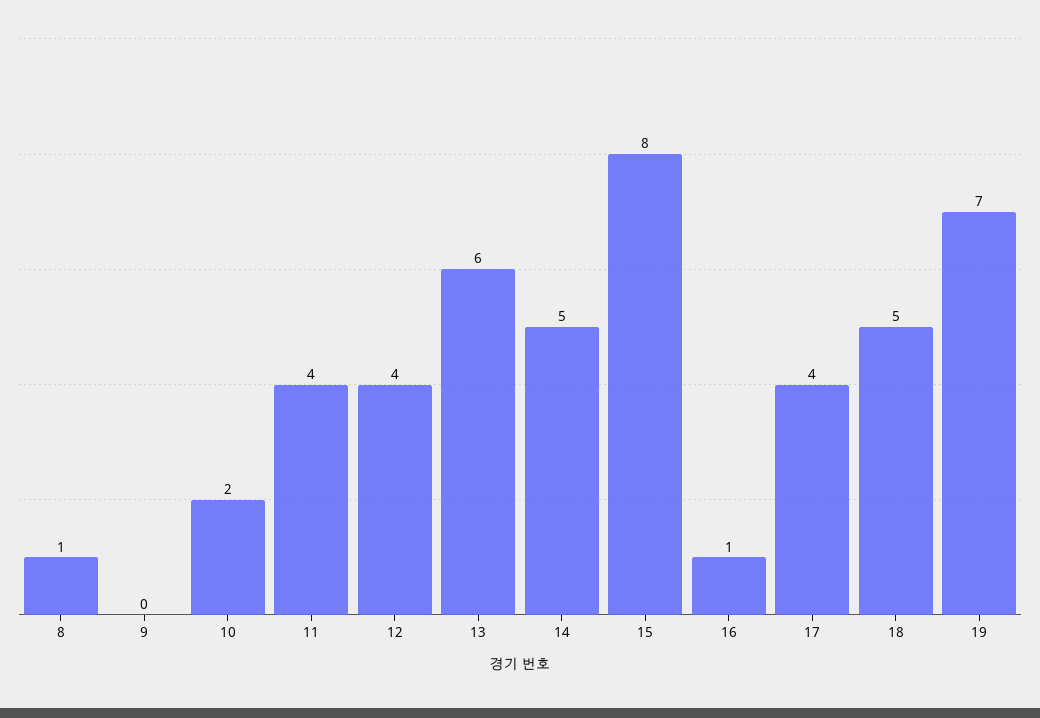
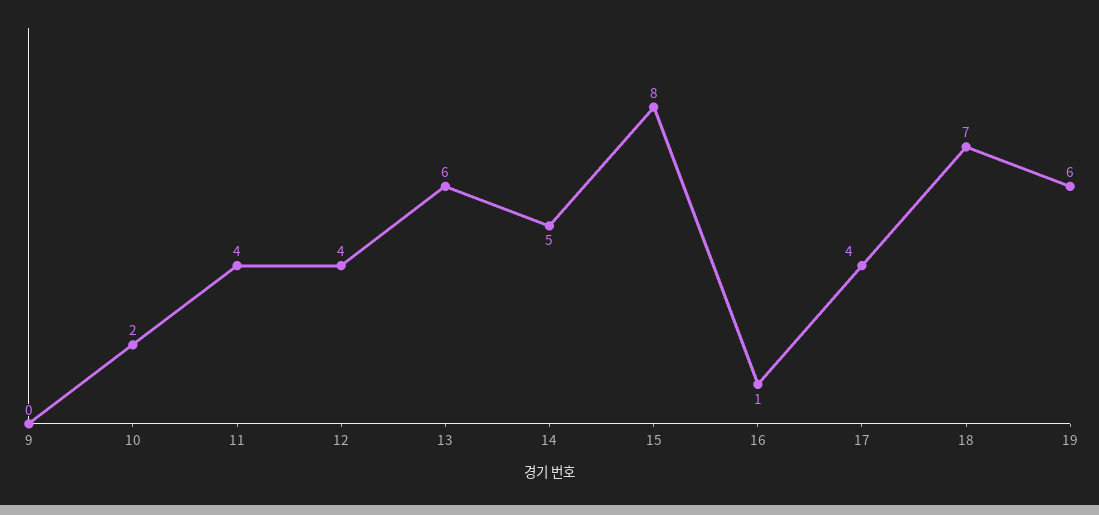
8: 1 -> none
18: 5 -> 7
19: 7 -> 6

